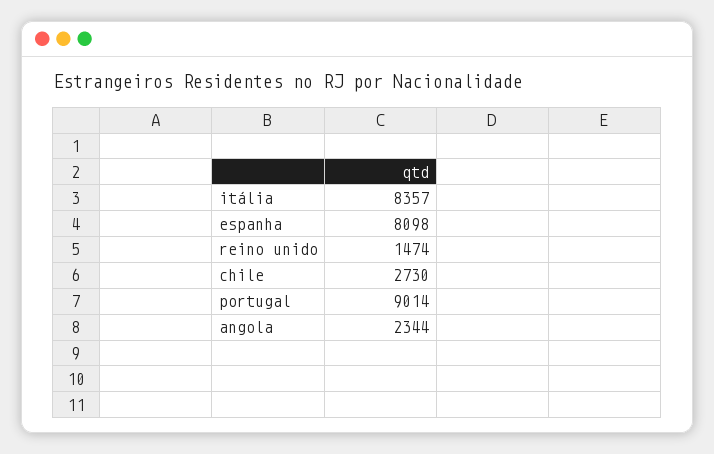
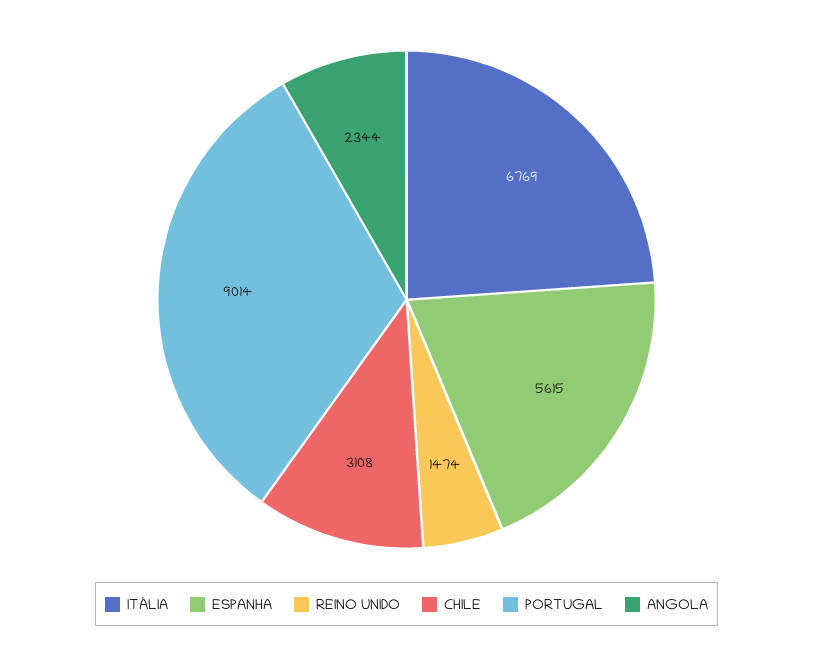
itália: 8357 -> 6769
espanha: 8098 -> 5615
chile: 2730 -> 3108

